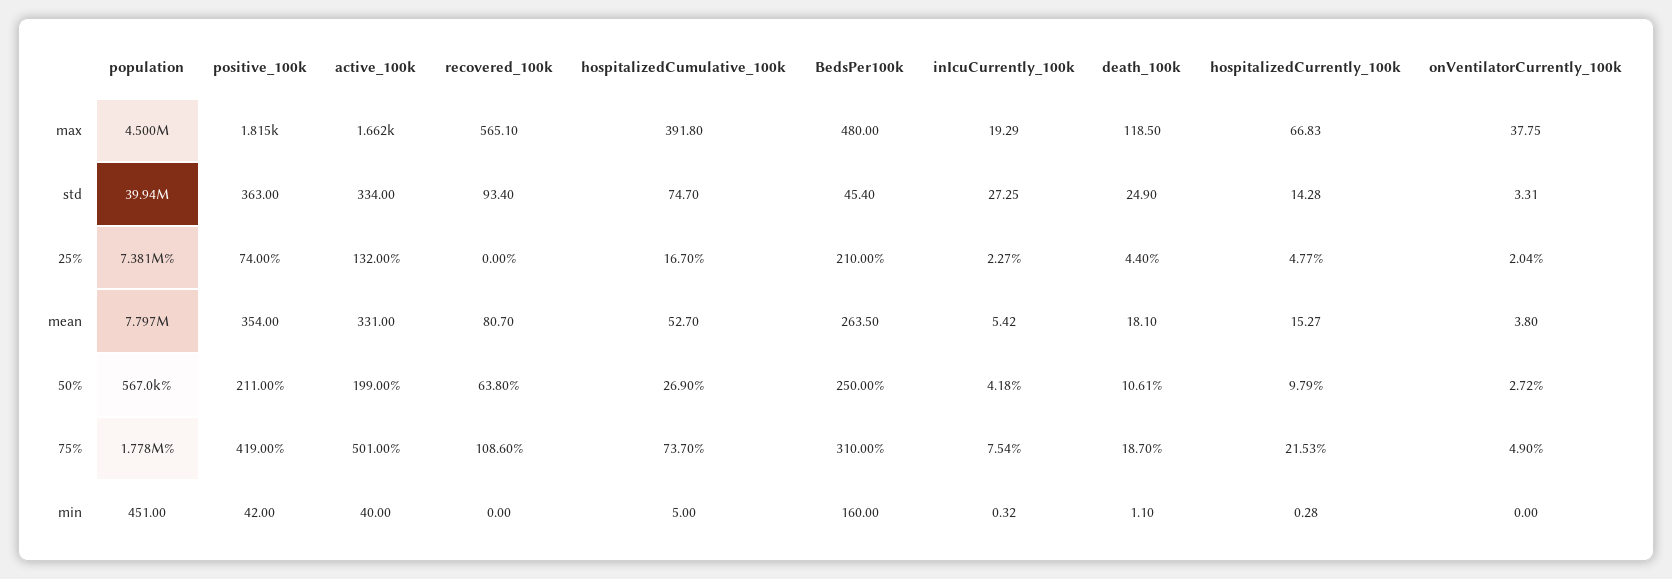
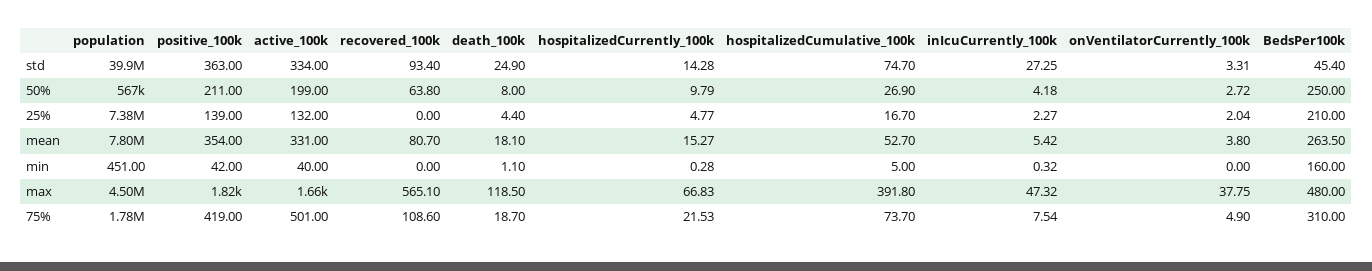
inIcuCurrently_100k, max: 19.29 -> 47.32
positive_100k, 25%: 74 -> 139
death_100k, 50%: 10.61 -> 8

